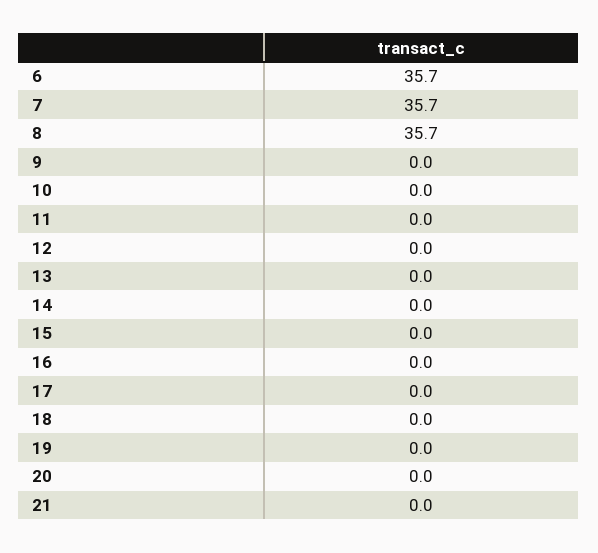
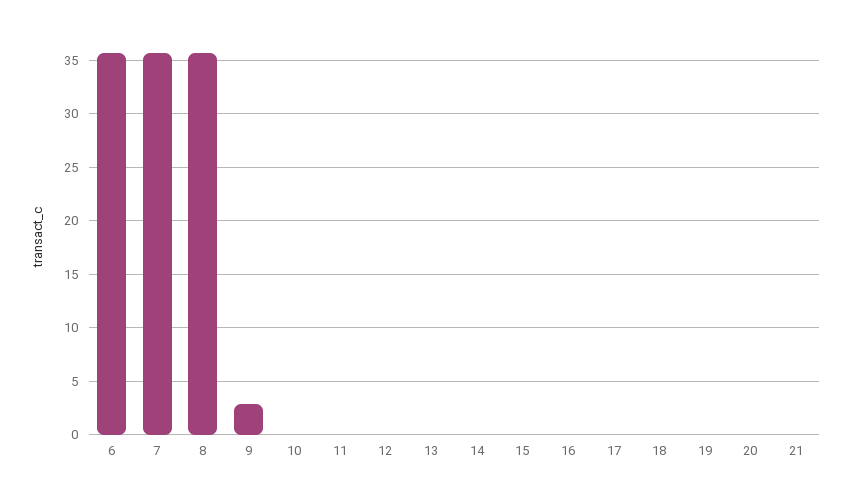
9: 0 -> 3

